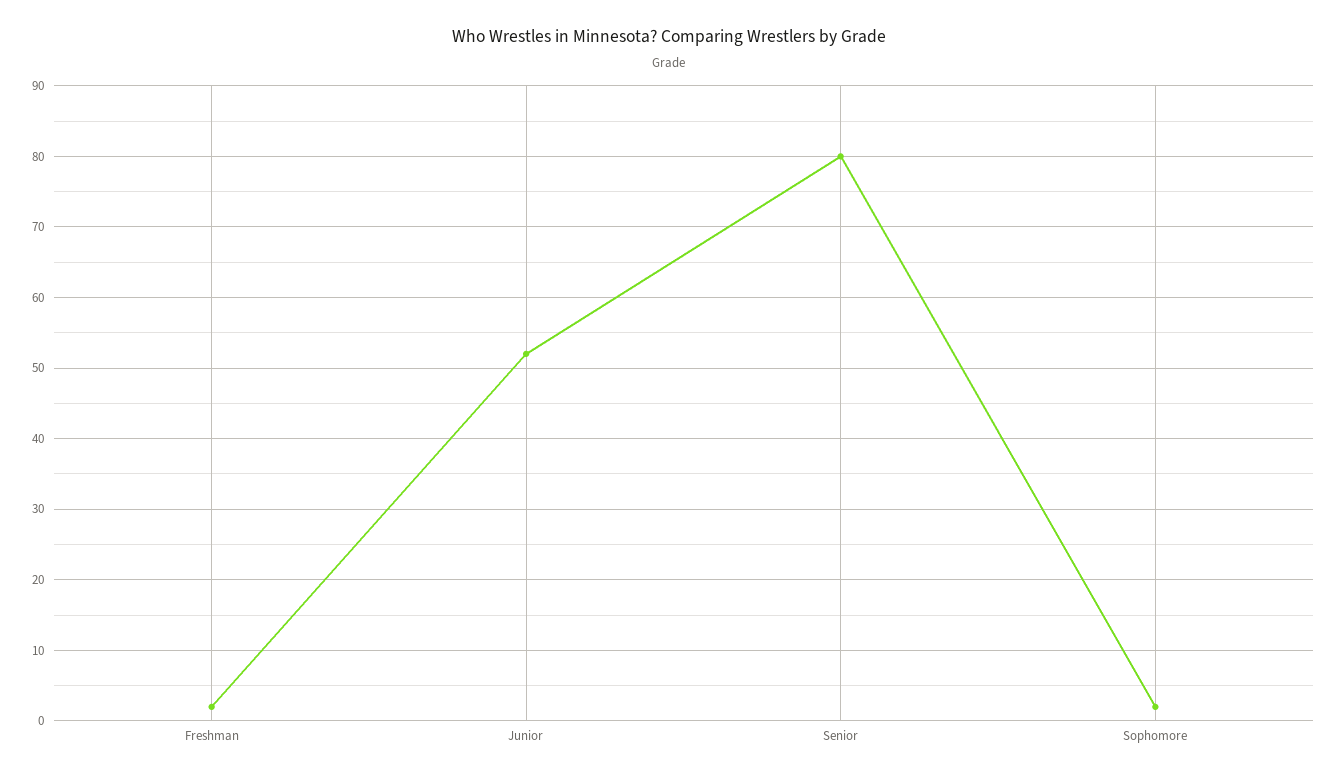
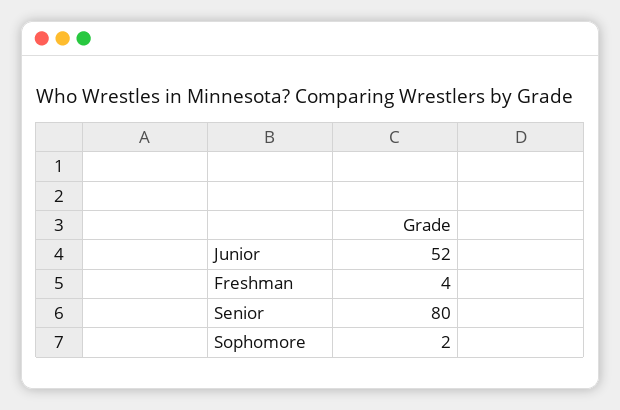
Freshman: 2 -> 4

